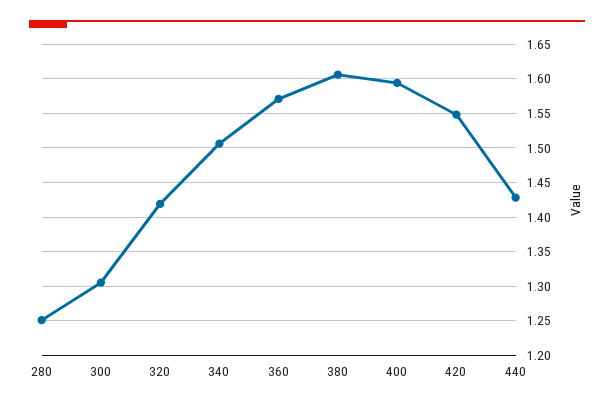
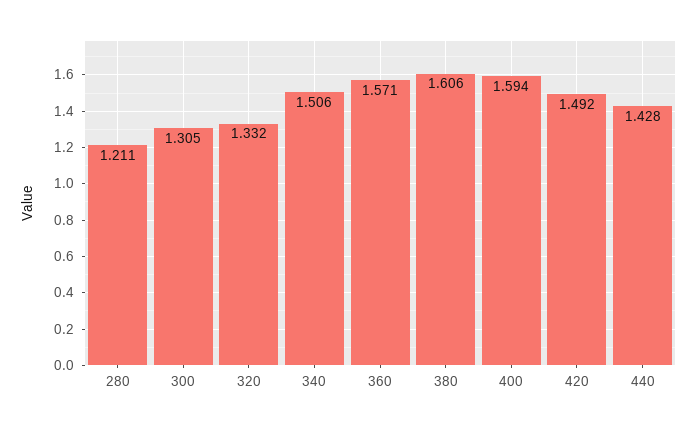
280: 1.25 -> 1.211
320: 1.42 -> 1.332
420: 1.55 -> 1.492

